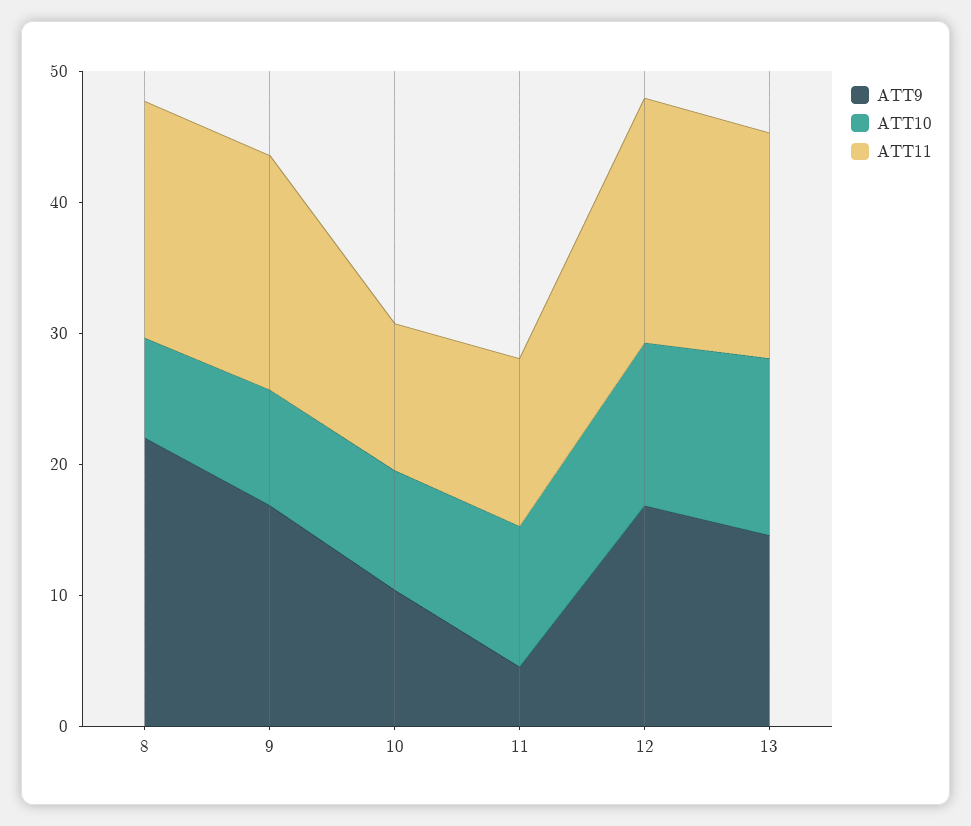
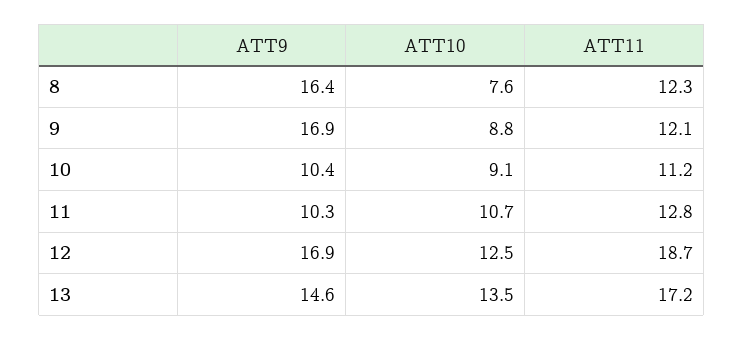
ATT9, 8: 22 -> 16.4
ATT11, 8: 18 -> 12.3
ATT11, 9: 18 -> 12.1
ATT9, 11: 4 -> 10.3

